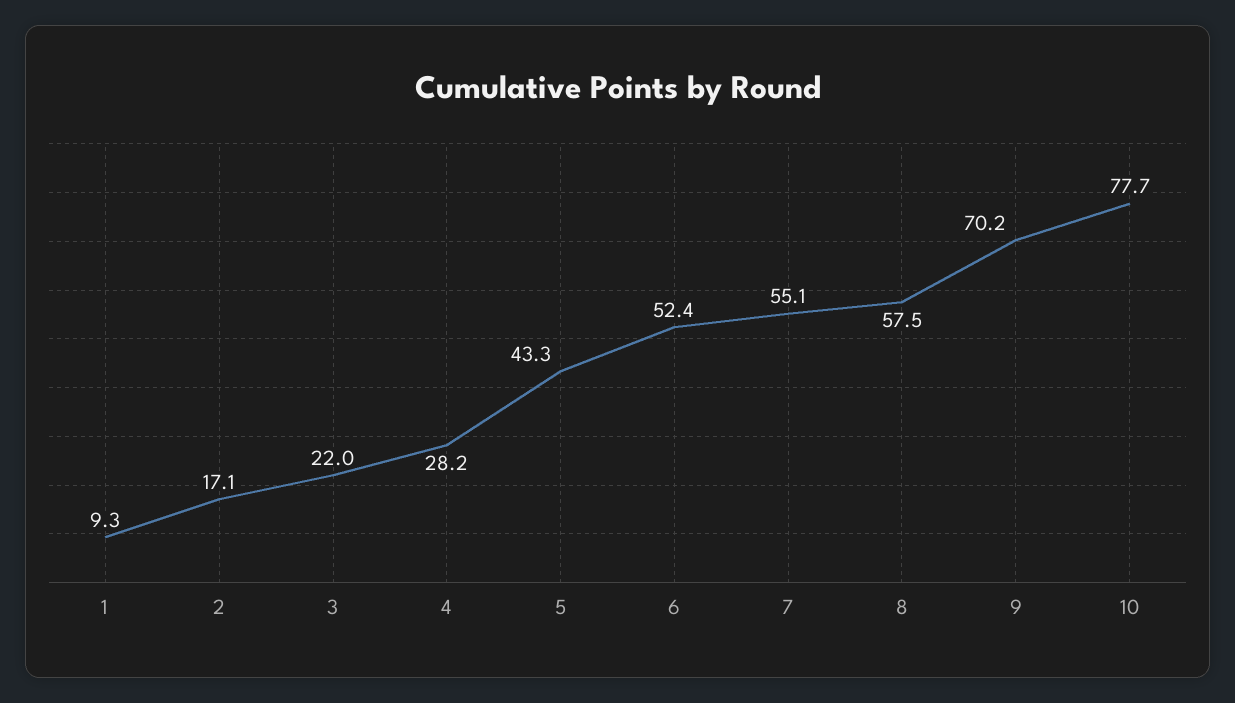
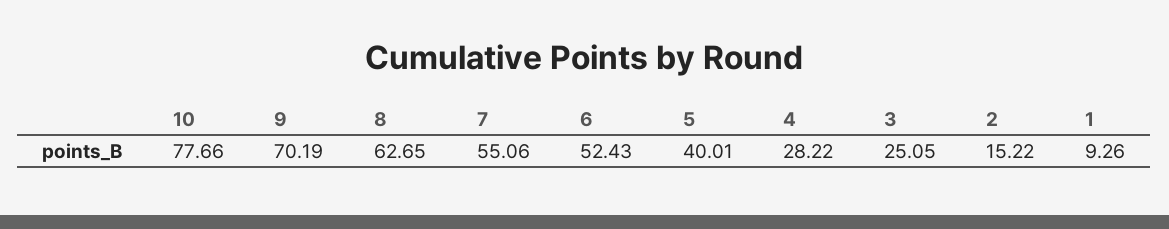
2: 17.1 -> 15.22
3: 22 -> 25.05
5: 43.3 -> 40.01
8: 57.5 -> 62.65

